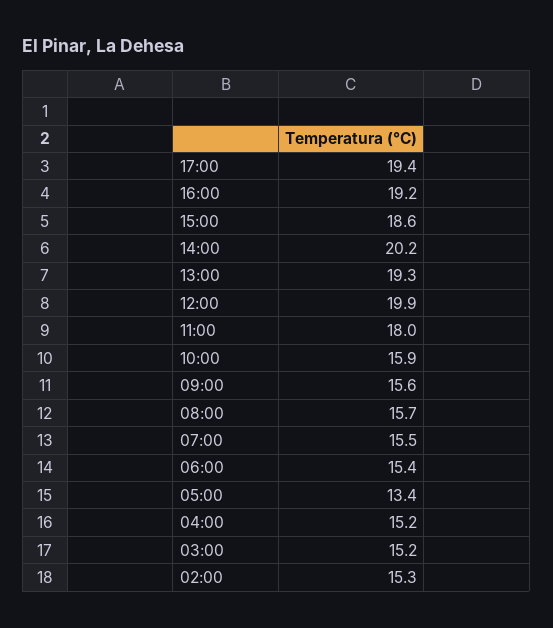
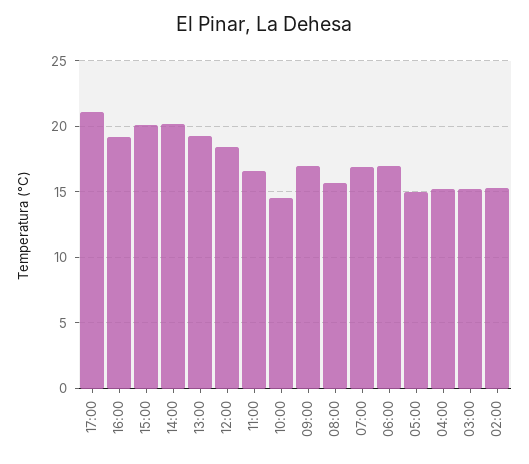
17:00: 19.4 -> 21
15:00: 18.6 -> 20
12:00: 19.9 -> 18.5
11:00: 18 -> 16.5
10:00: 15.9 -> 14.5
09:00: 15.6 -> 17
07:00: 15.5 -> 17
06:00: 15.4 -> 17
05:00: 13.4 -> 15

